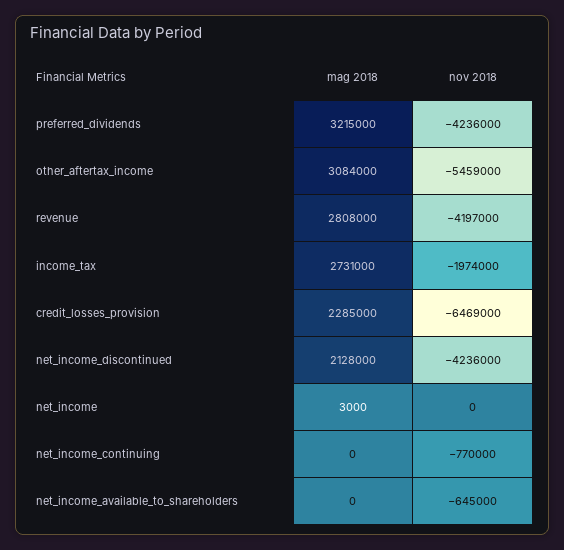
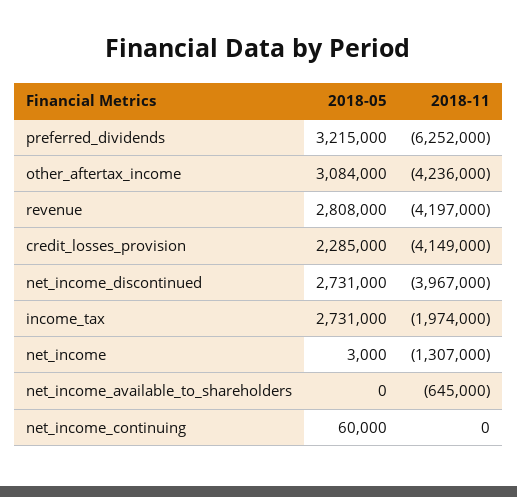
nov 2018, preferred_dividends: -4236000 -> -6252000
nov 2018, other_aftertax_income: -5459000 -> -4236000
nov 2018, credit_losses_provision: -6469000 -> -4149000
mag 2018, net_income_discontinued: 2128000 -> 2731000
nov 2018, net_income_discontinued: -4236000 -> -3967000
nov 2018, net_income: 0 -> -1307000
mag 2018, net_income_continuing: 0 -> 60000
nov 2018, net_income_continuing: -770000 -> 0

